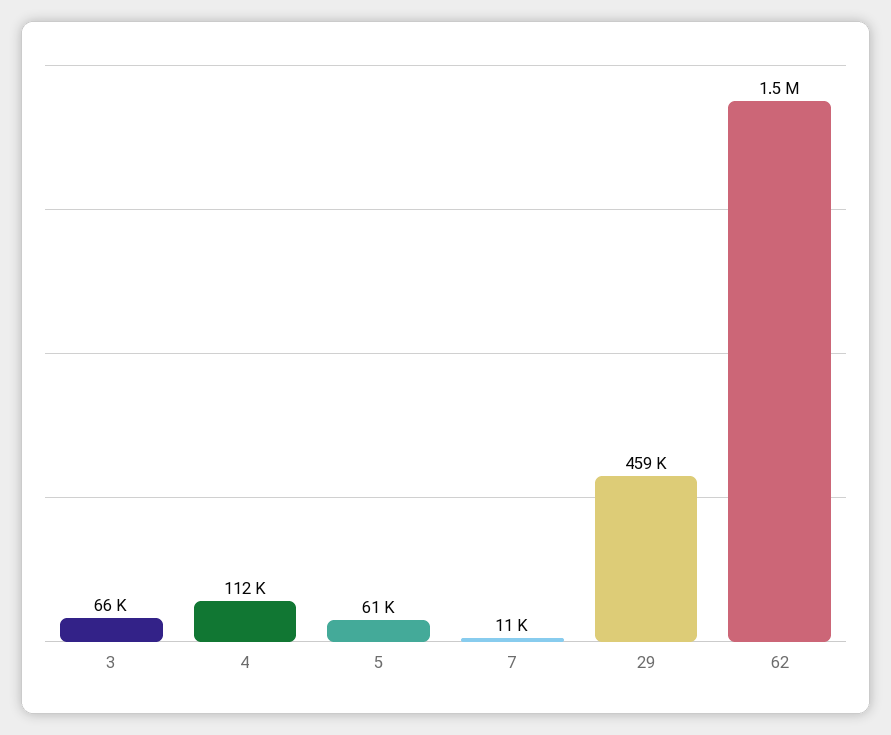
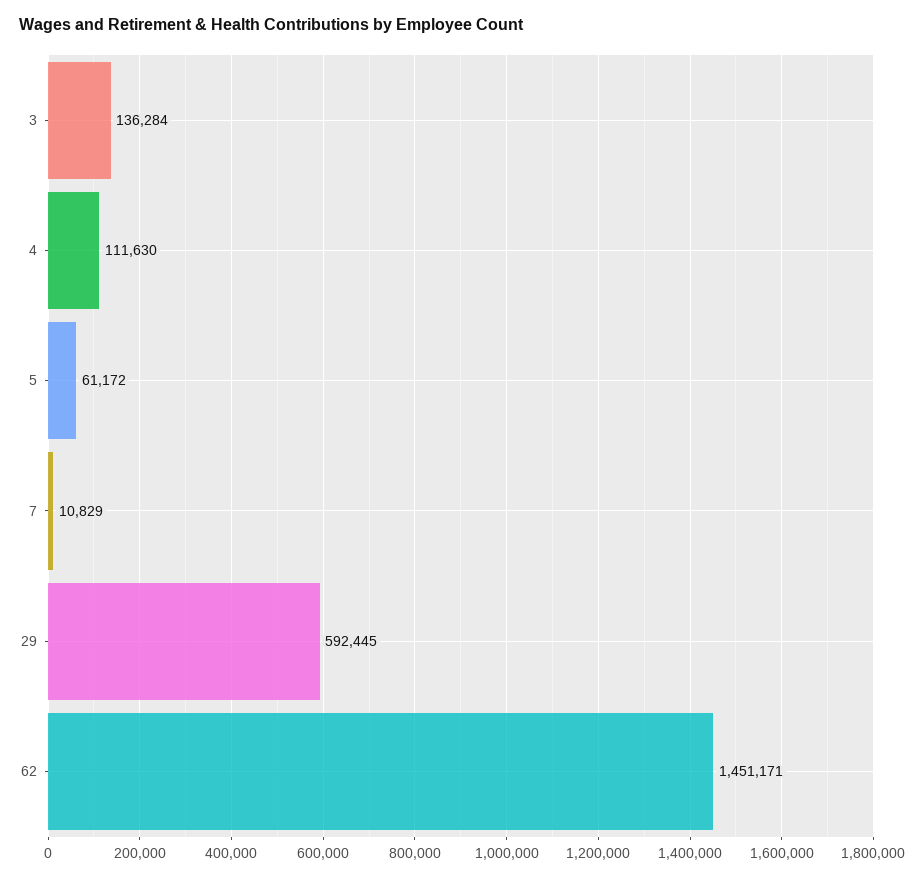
3: 66000 -> 136284
29: 459000 -> 592445

